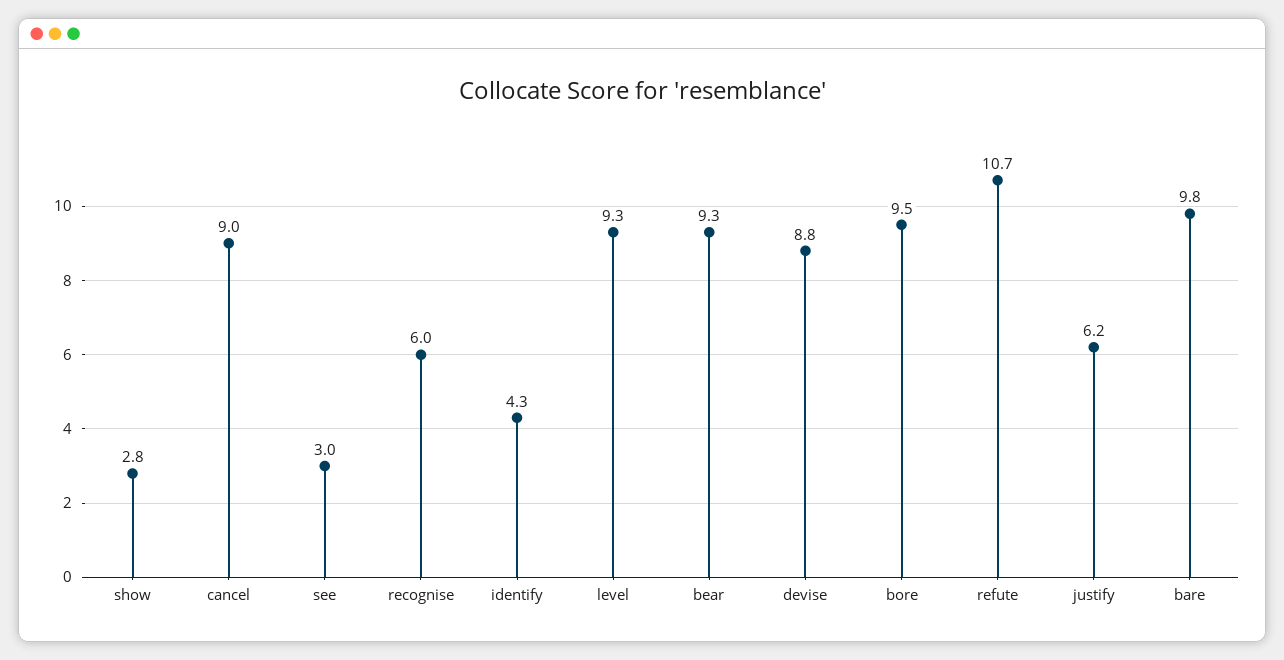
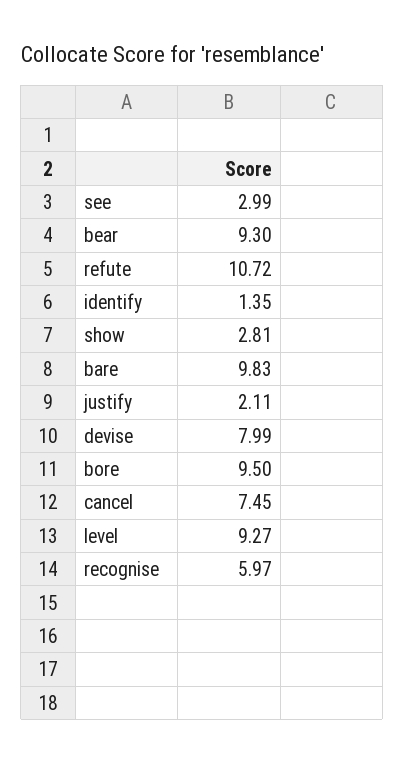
cancel: 9 -> 7.45
identify: 4.3 -> 1.35
devise: 8.8 -> 7.99
justify: 6.2 -> 2.11

